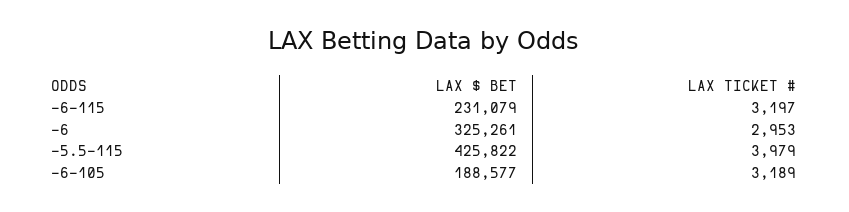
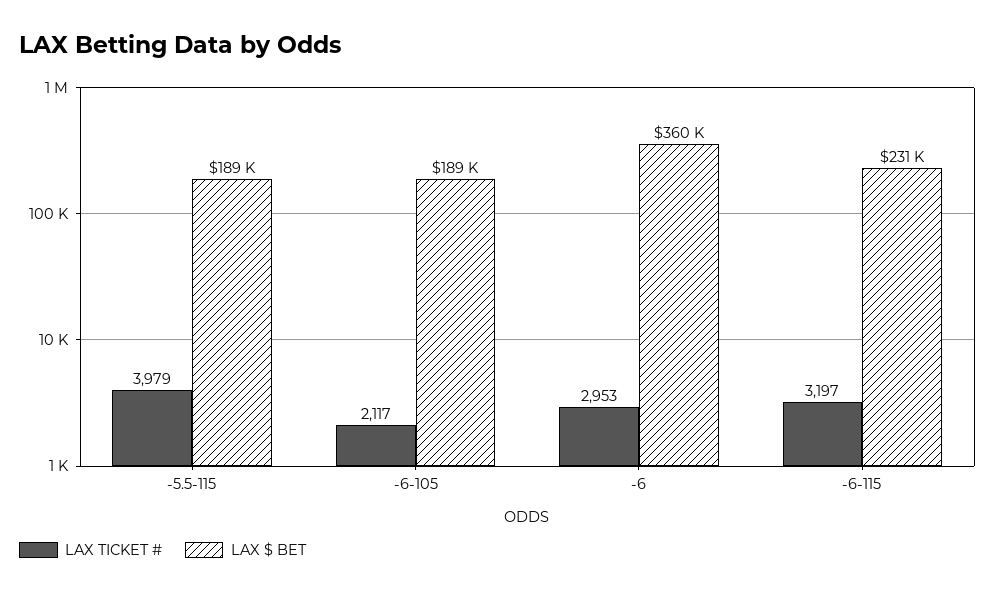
LAX $ BET, -6: 325261 -> 360000
LAX $ BET, -5.5-115: 425822 -> 189000
LAX TICKET #, -6-105: 3189 -> 2117

